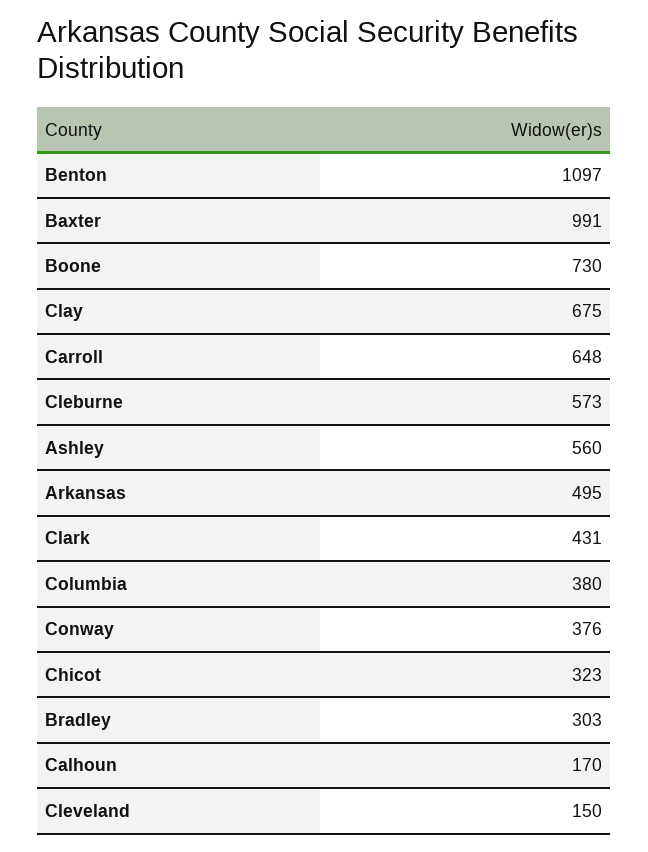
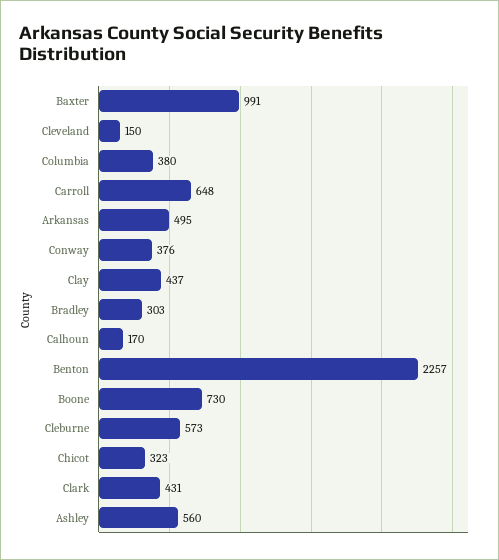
Benton: 1097 -> 2257
Clay: 675 -> 437

